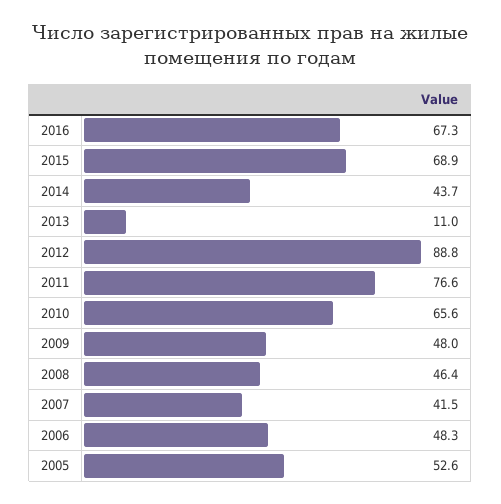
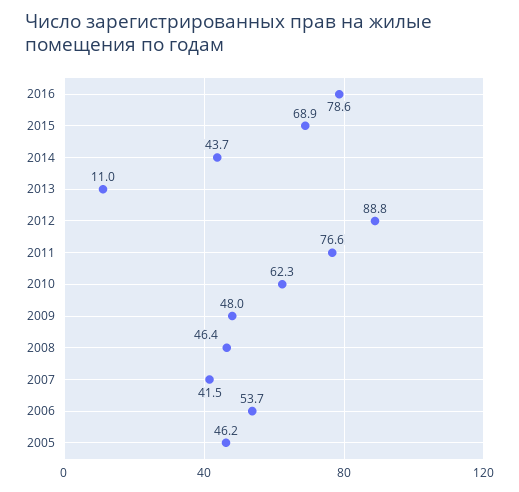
2016: 67.3 -> 78.6
2010: 65.6 -> 62.3
2006: 48.3 -> 53.7
2005: 52.6 -> 46.2

